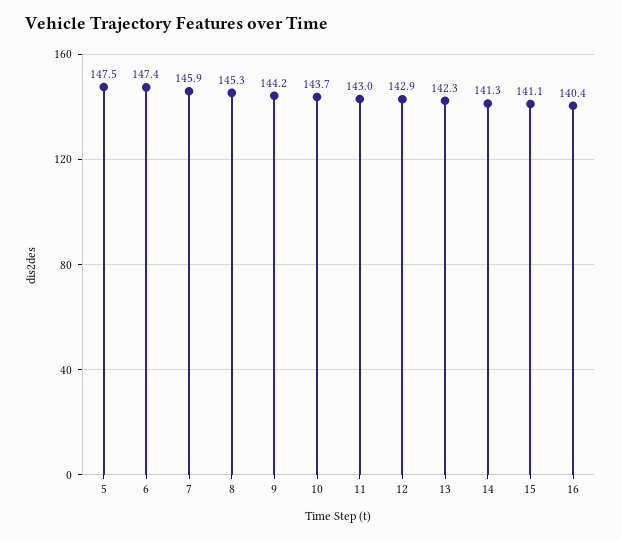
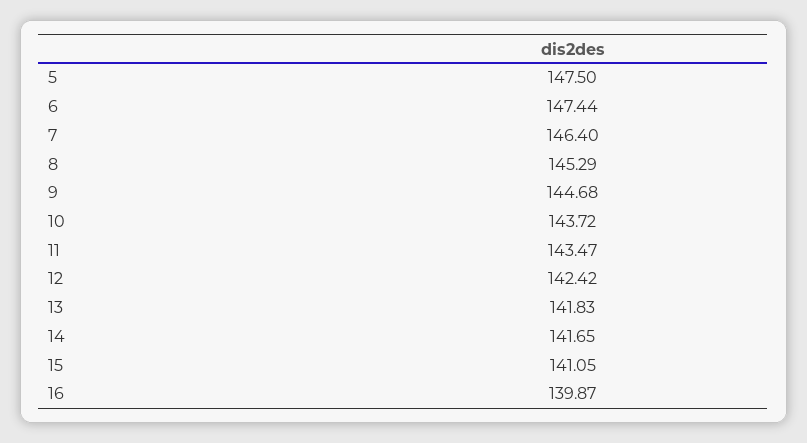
7: 145.9 -> 146.4
9: 144.2 -> 144.68
11: 143 -> 143.47
12: 142.9 -> 142.42
13: 142.3 -> 141.83
14: 141.3 -> 141.65
16: 140.4 -> 139.87

